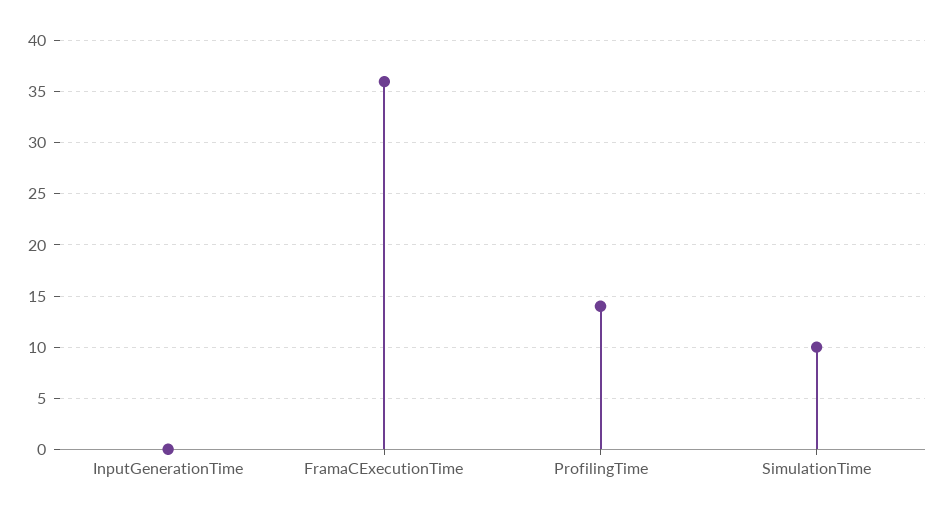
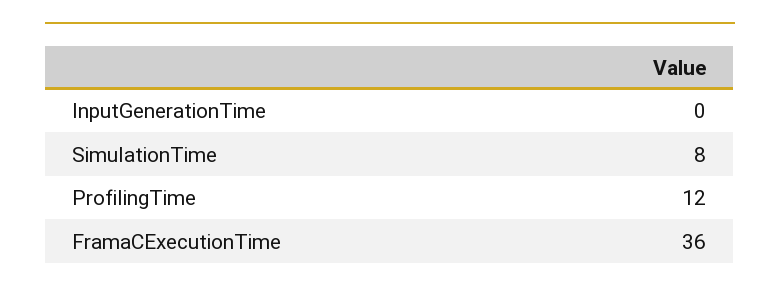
ProfilingTime: 14 -> 12
SimulationTime: 10 -> 8

